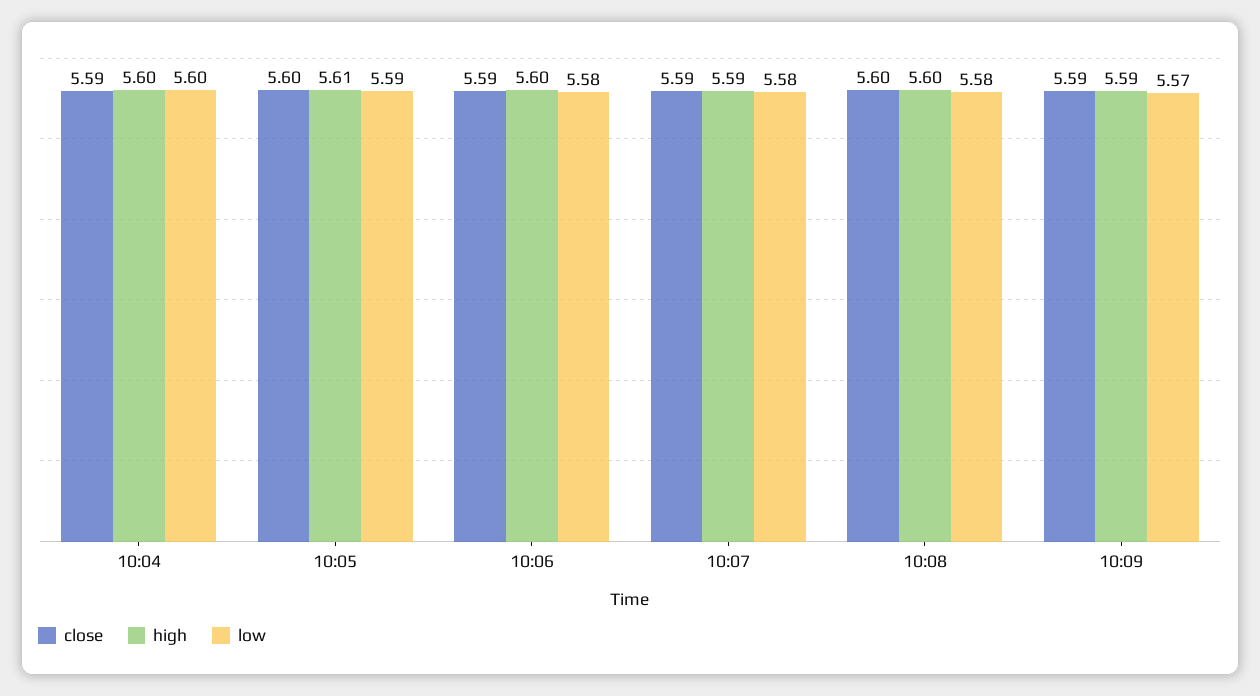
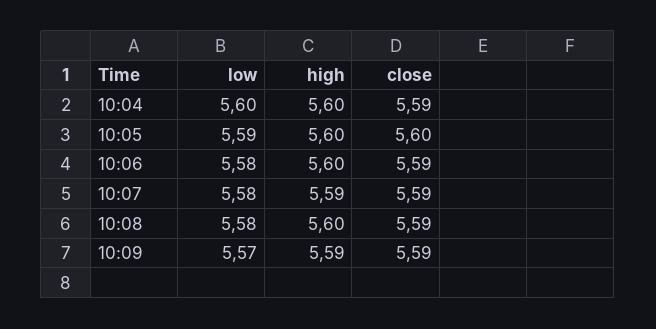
high, 10:05: 5.61 -> 5.6
close, 10:08: 5.6 -> 5.59

